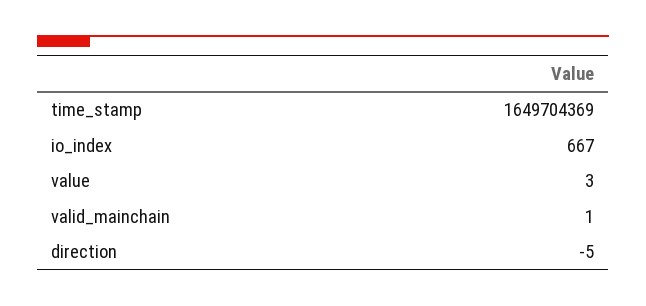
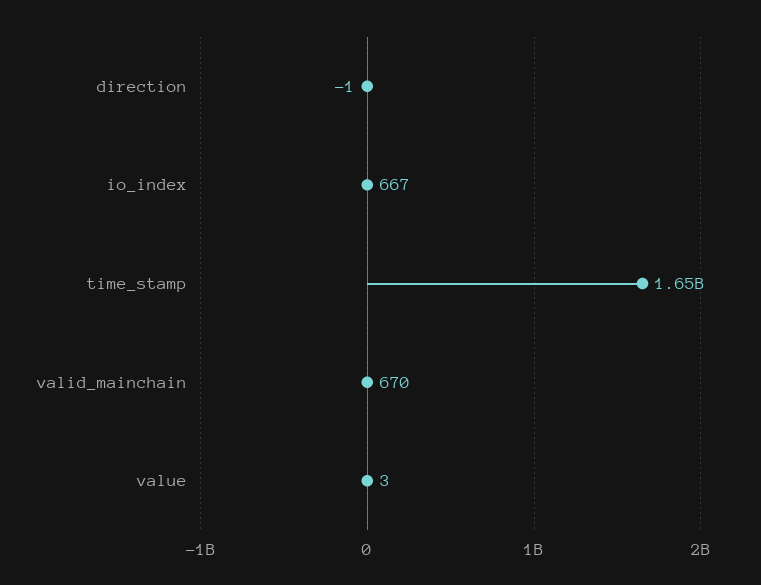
valid_mainchain: 1 -> 670
direction: -5 -> -1

